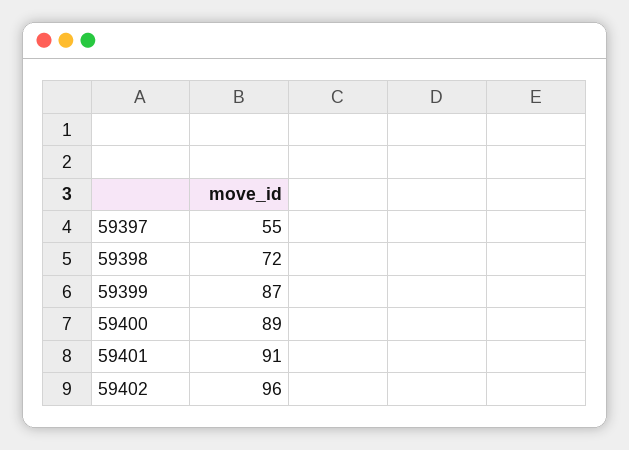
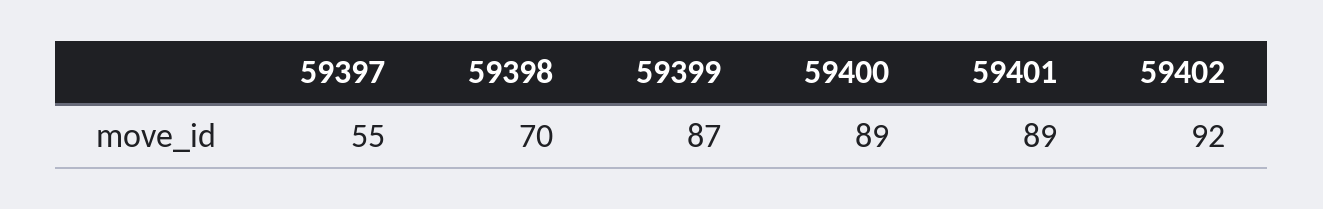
59398: 72 -> 70
59401: 91 -> 89
59402: 96 -> 92

